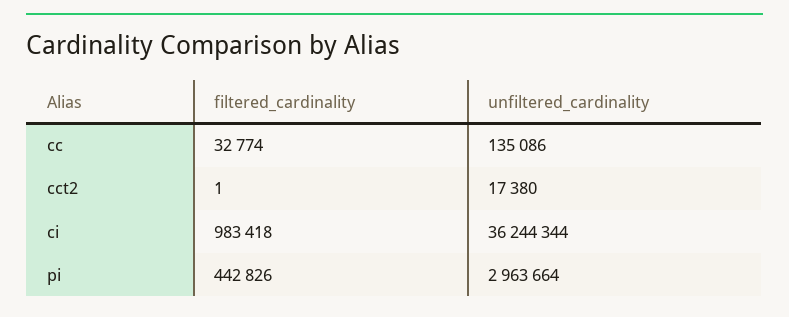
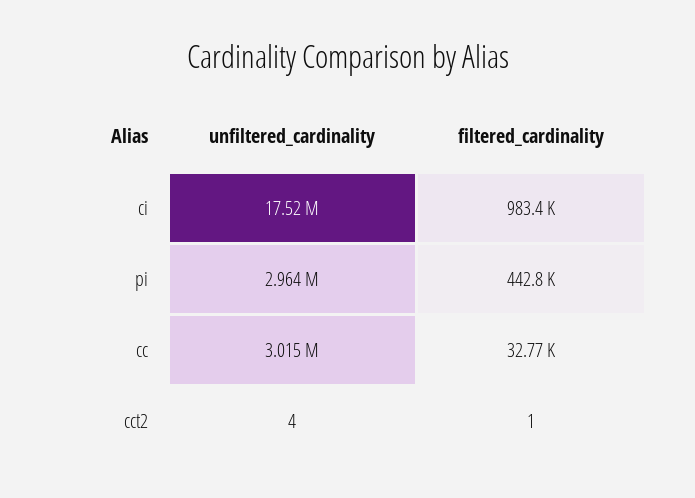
unfiltered_cardinality, cc: 135086 -> 3015000
unfiltered_cardinality, cct2: 17380 -> 4
unfiltered_cardinality, ci: 36244344 -> 17520000

